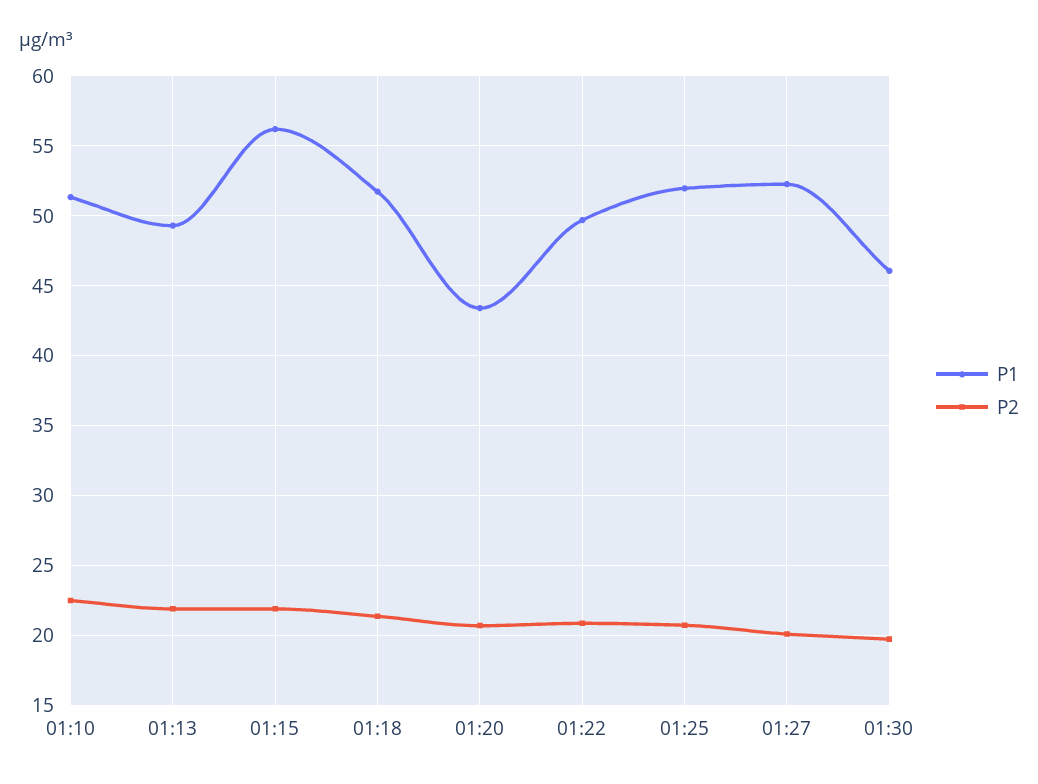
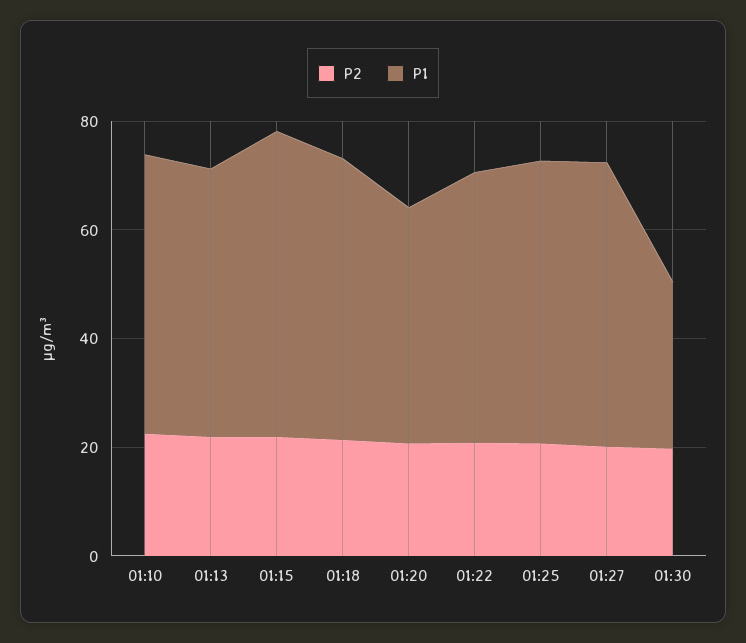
P1, 01:30: 46 -> 30

